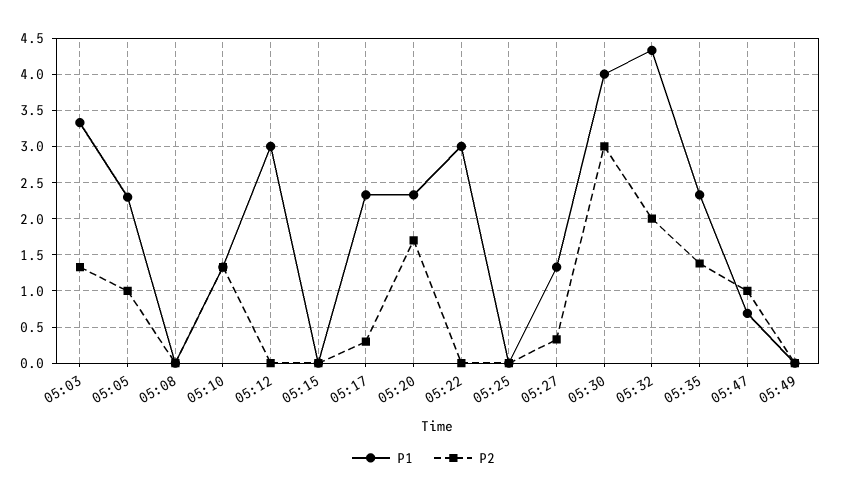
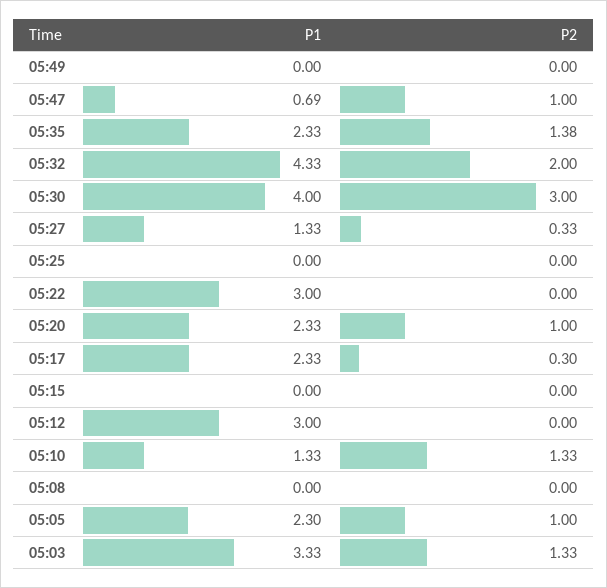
P2, 05:20: 1.7 -> 1

